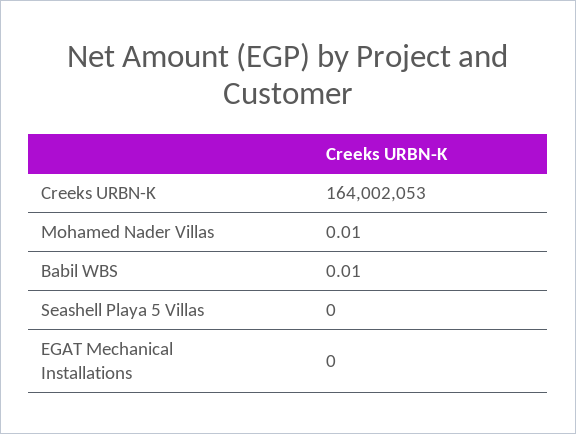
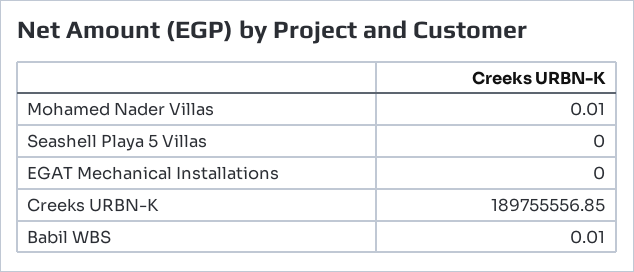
Creeks URBN-K: 164002053 -> 189755556.85

